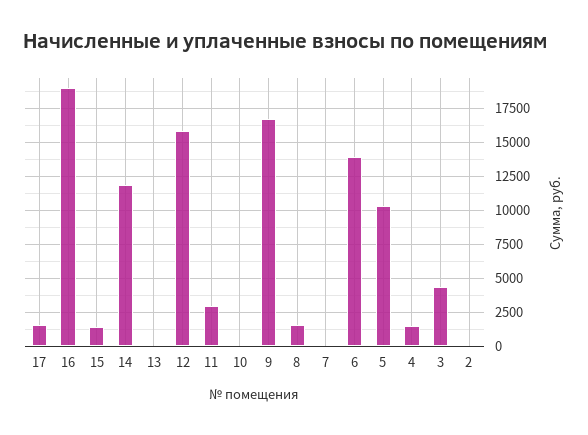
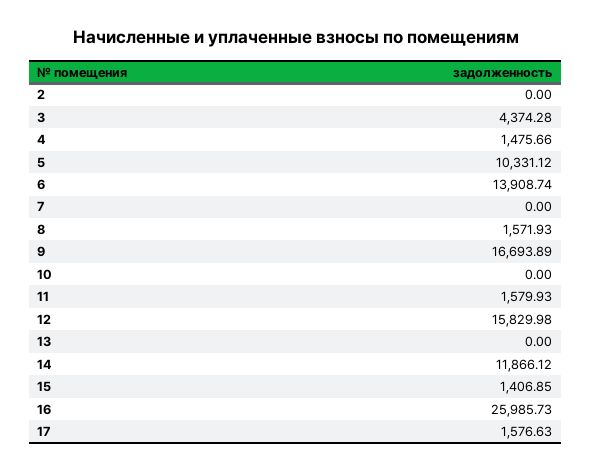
16: 19000 -> 25985.73
11: 3000 -> 1579.93

